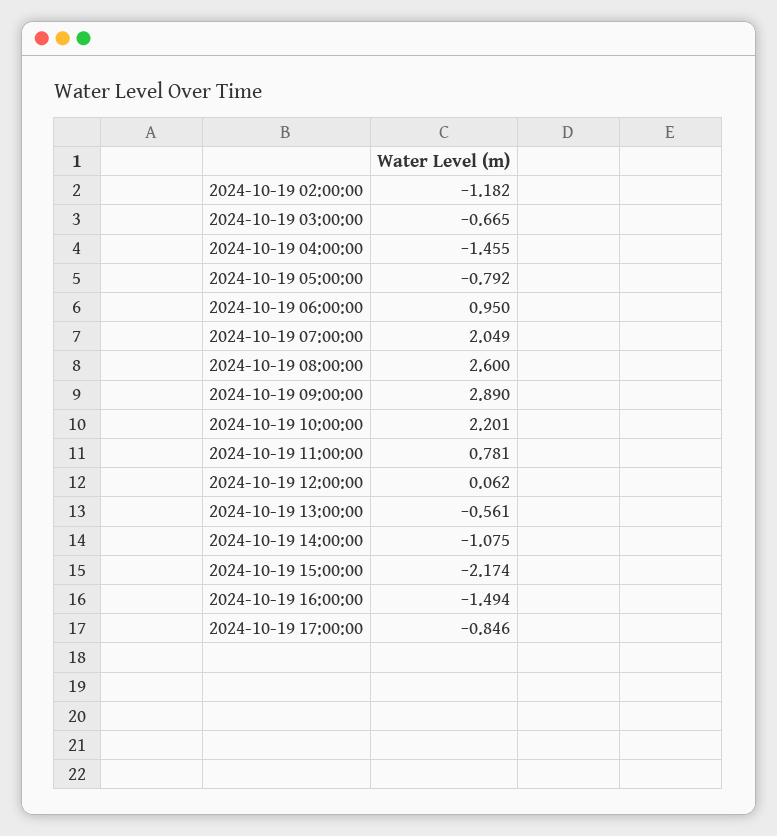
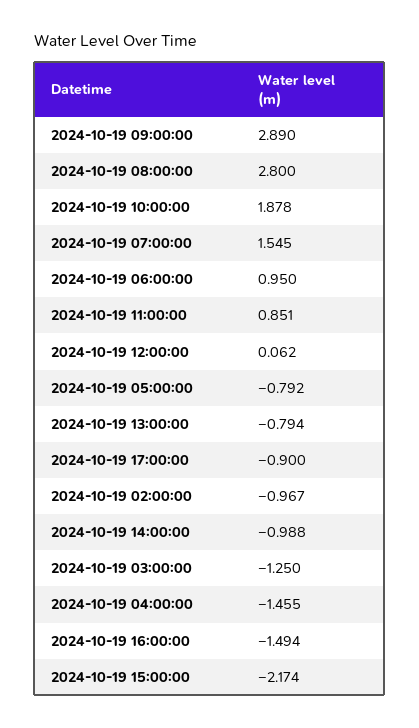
2024-10-19 02:00:00: -1.182 -> -0.967
2024-10-19 03:00:00: -0.665 -> -1.25
2024-10-19 07:00:00: 2.049 -> 1.545
2024-10-19 08:00:00: 2.6 -> 2.8
2024-10-19 10:00:00: 2.201 -> 1.878
2024-10-19 11:00:00: 0.781 -> 0.851
2024-10-19 13:00:00: -0.561 -> -0.794
2024-10-19 14:00:00: -1.075 -> -0.988
2024-10-19 17:00:00: -0.846 -> -0.9

